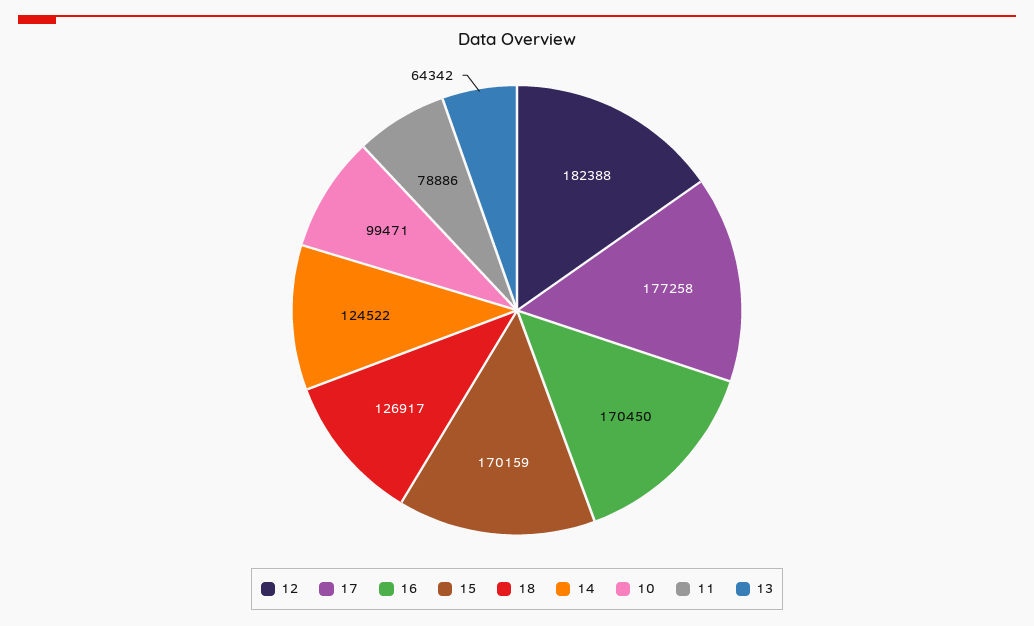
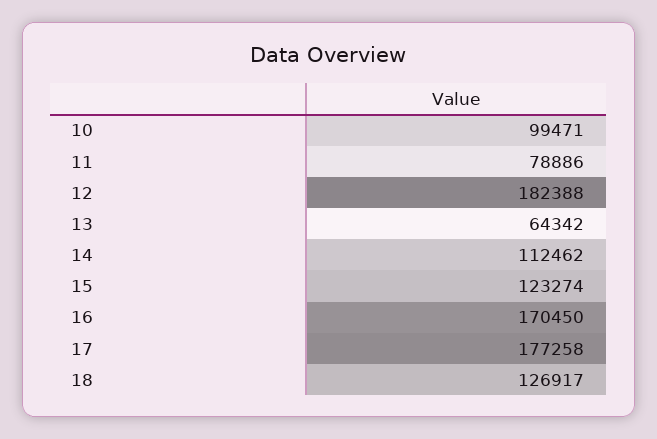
15: 170159 -> 123274
14: 124522 -> 112462

